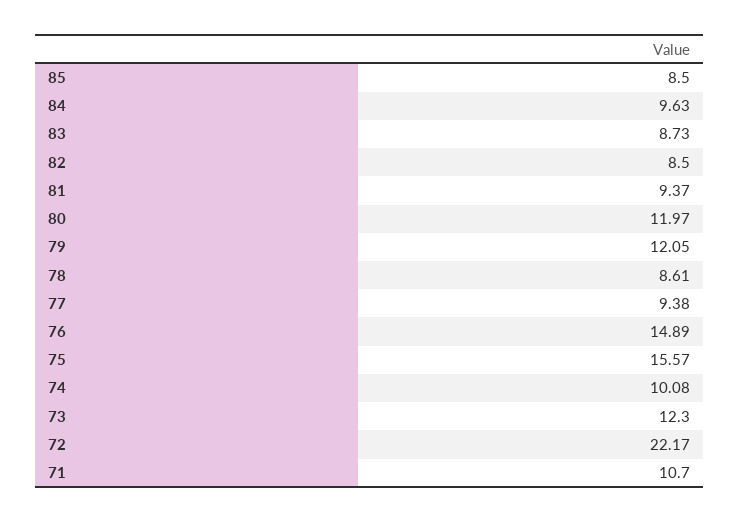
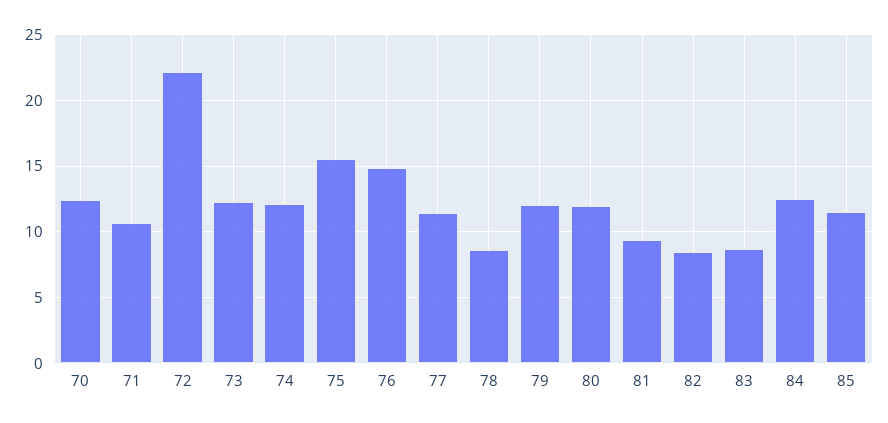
85: 8.5 -> 11.5
84: 9.63 -> 12.5
77: 9.38 -> 11.5
74: 10.08 -> 12
70: none -> 12.5

